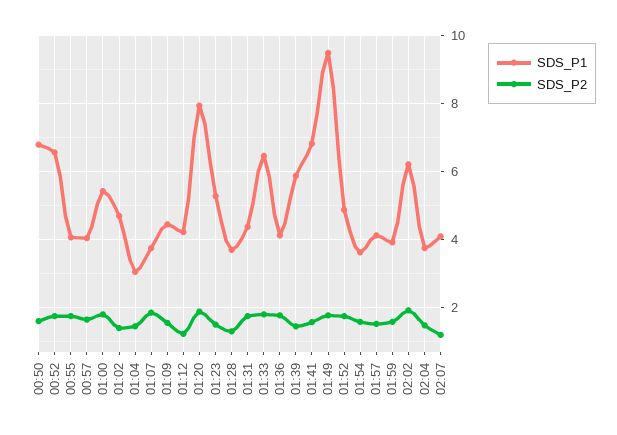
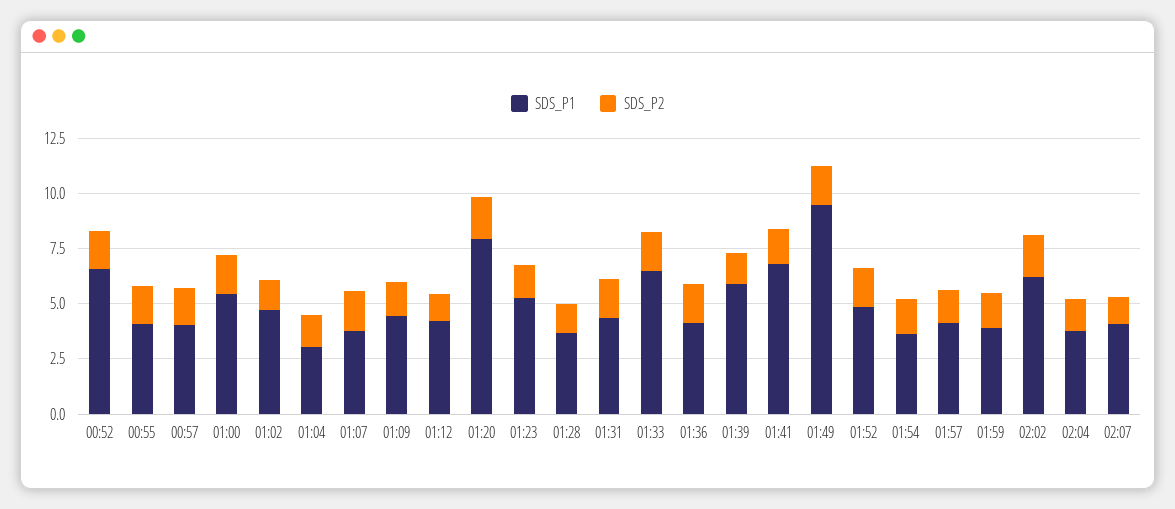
SDS_P1, 00:50: 6.8 -> none
SDS_P2, 00:50: 1.6 -> none

